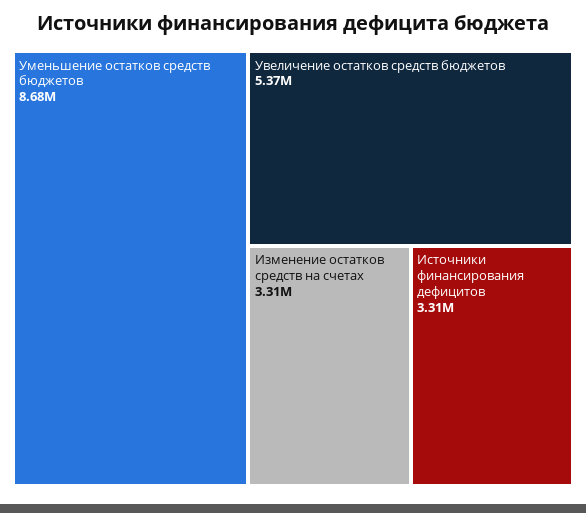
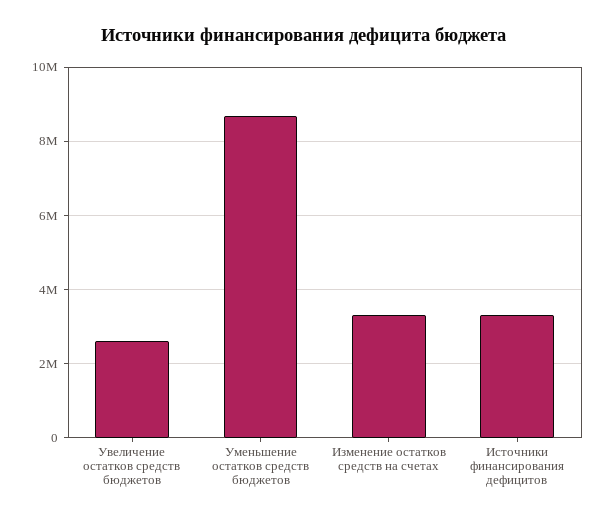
Увеличение остатков средств бюджетов: 5370000 -> 2600000

